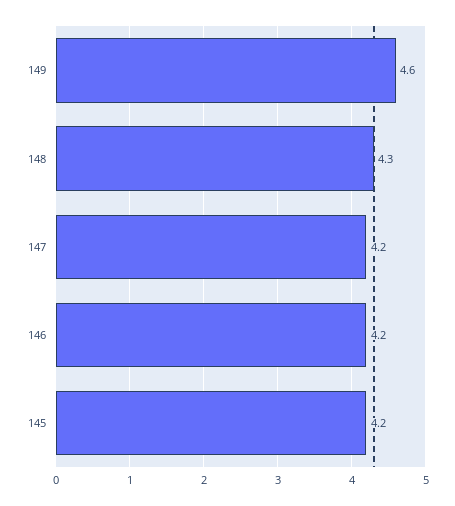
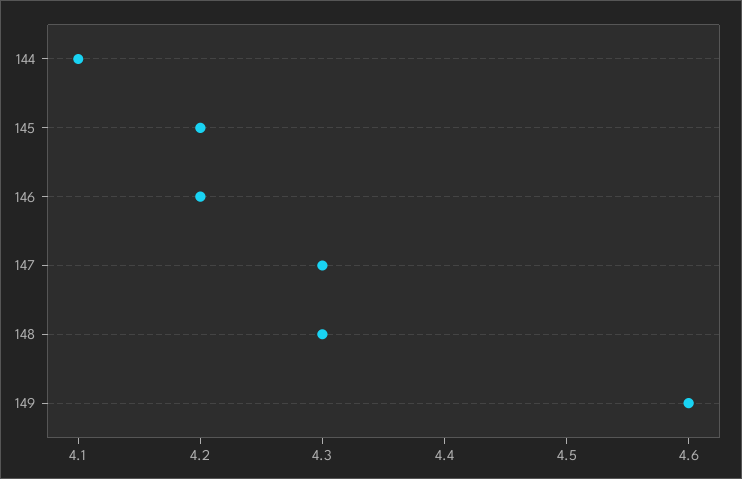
147: 4.2 -> 4.3
144: none -> 4.1

